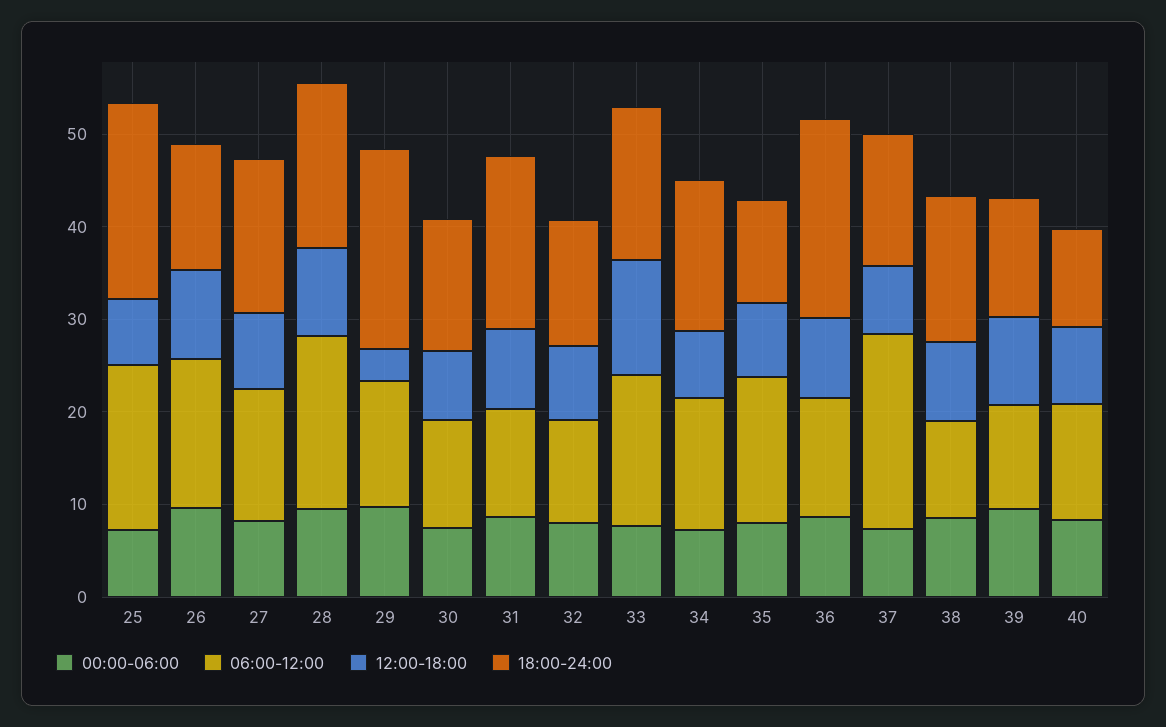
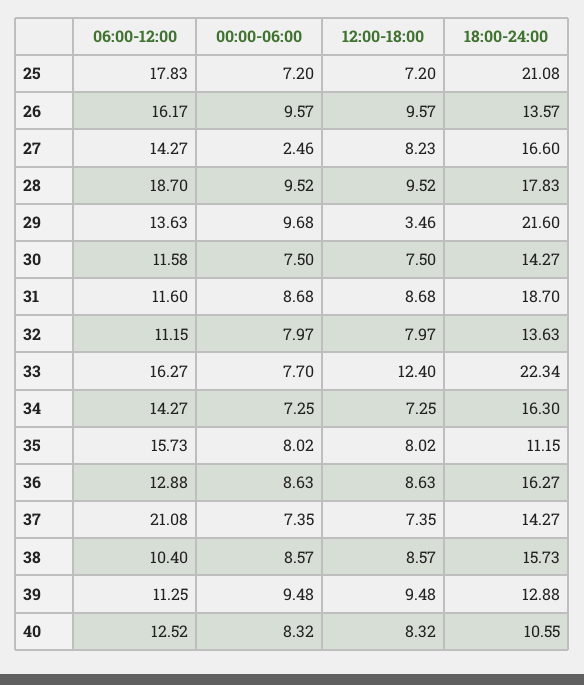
00:00-06:00, 27: 8 -> 2.46
18:00-24:00, 33: 16 -> 22.34
18:00-24:00, 36: 22 -> 16.27

